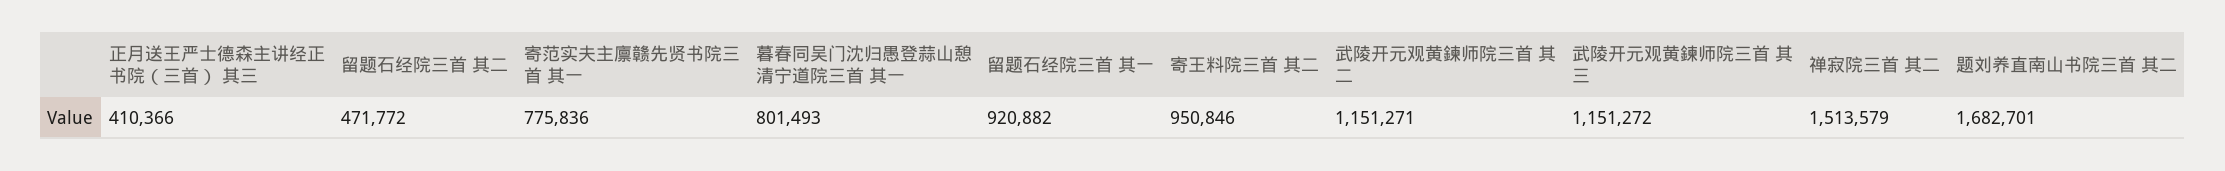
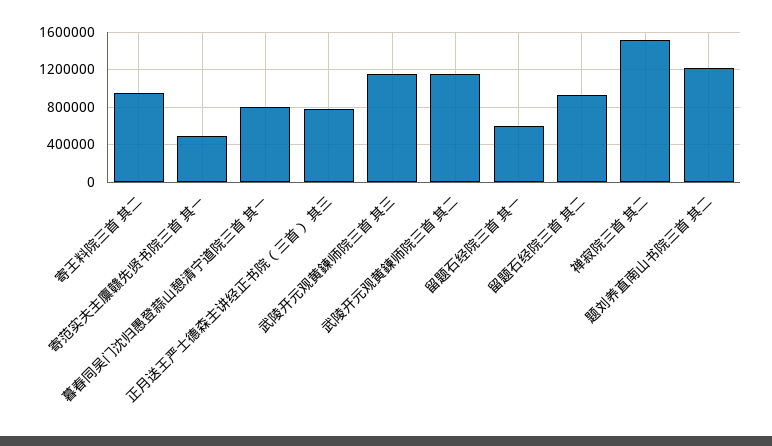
正月送王严士德森主讲经正书院（三首） 其三: 410366 -> 800000
留题石经院三首 其二: 471772 -> 900000
寄范实夫主廪赣先贤书院三首 其一: 775836 -> 500000
留题石经院三首 其一: 920882 -> 600000
题刘养直南山书院三首 其二: 1682701 -> 1200000

